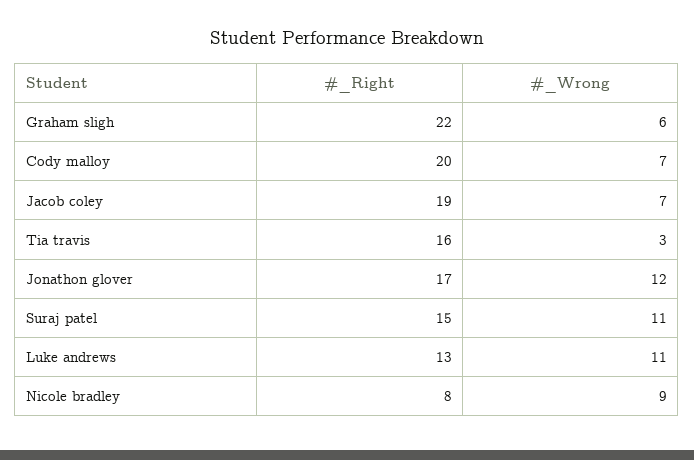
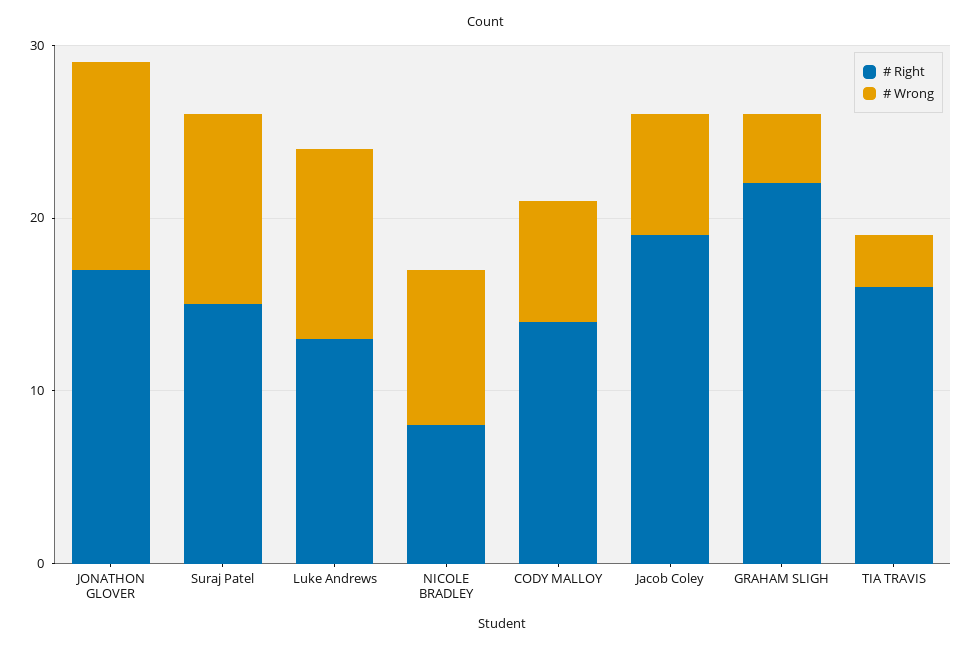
#_Wrong, Graham sligh: 6 -> 4
#_Right, Cody malloy: 20 -> 14

